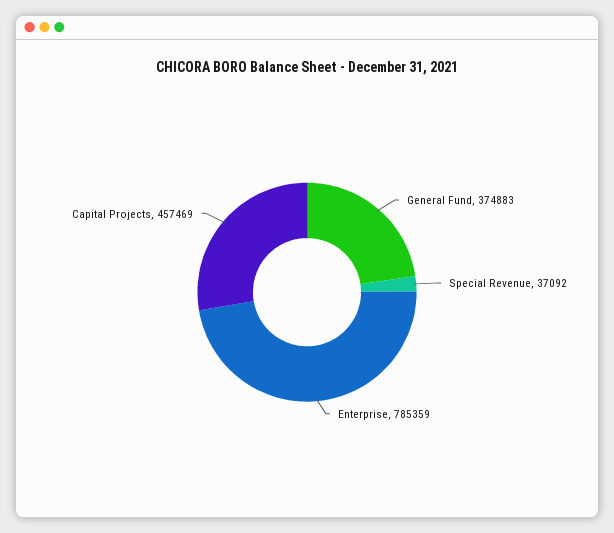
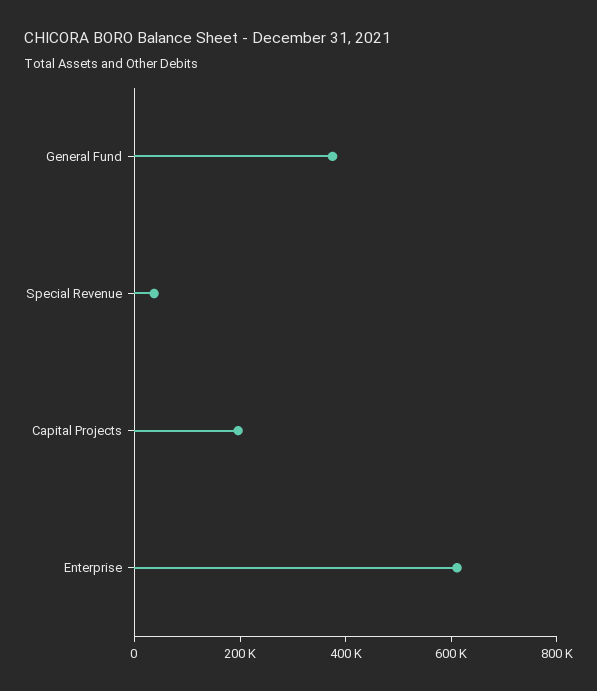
Enterprise: 785359 -> 600000
Capital Projects: 457469 -> 200000

